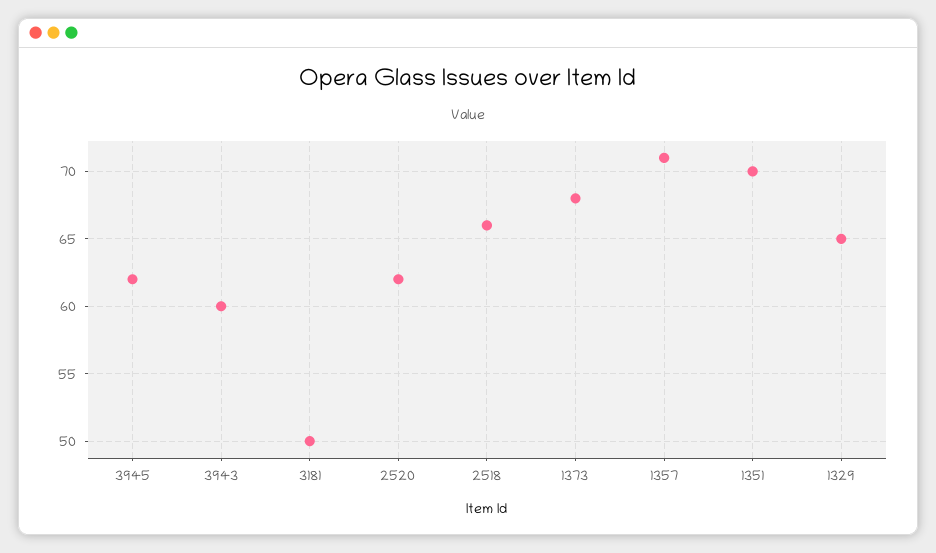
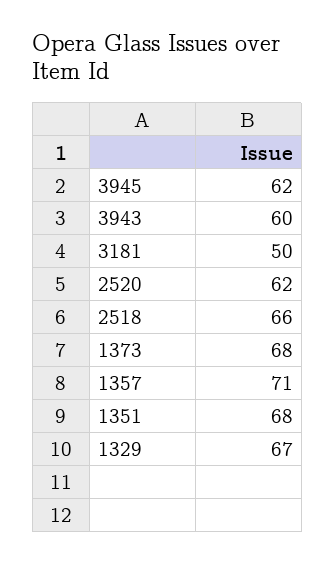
1351: 70 -> 68
1329: 65 -> 67

